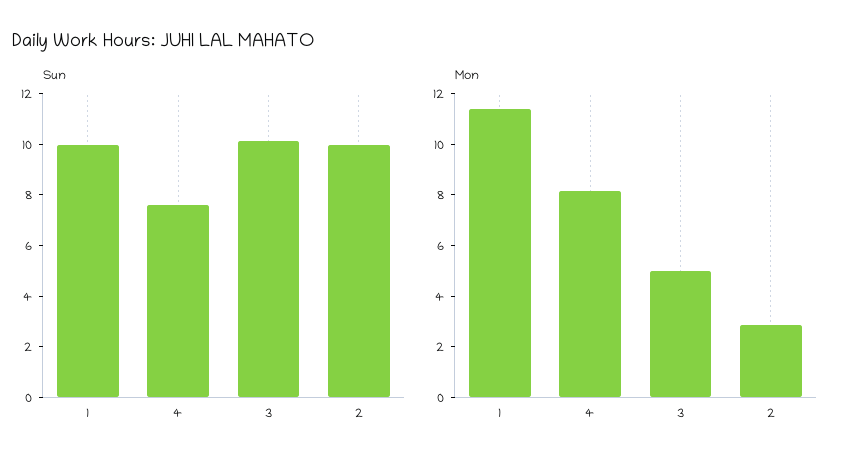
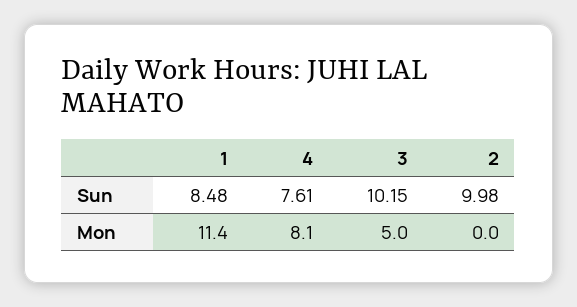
Sun, 1: 10 -> 8.48
Mon, 2: 3 -> 0

